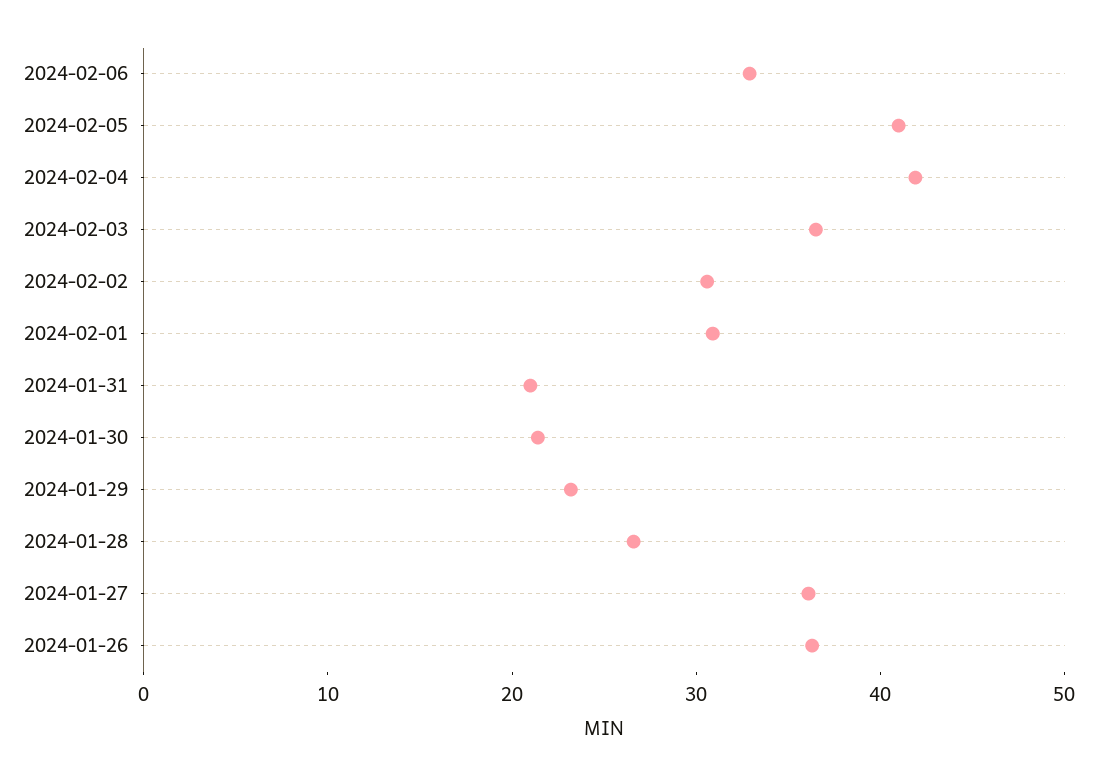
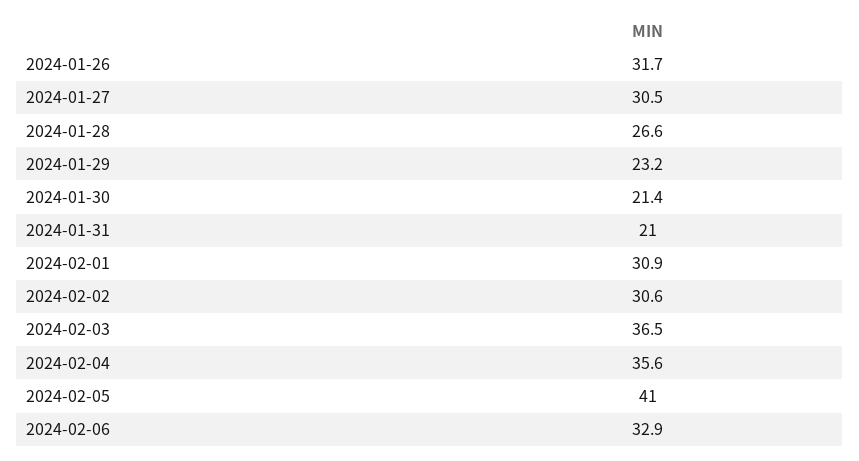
2024-02-04: 42 -> 35.6
2024-01-27: 36 -> 30.5
2024-01-26: 36 -> 31.7

